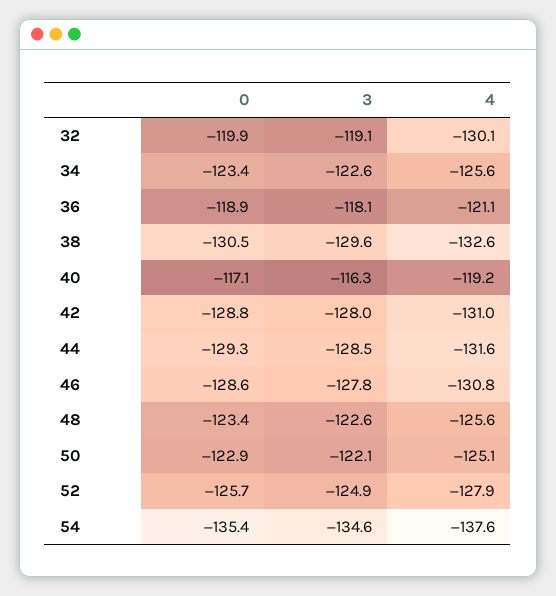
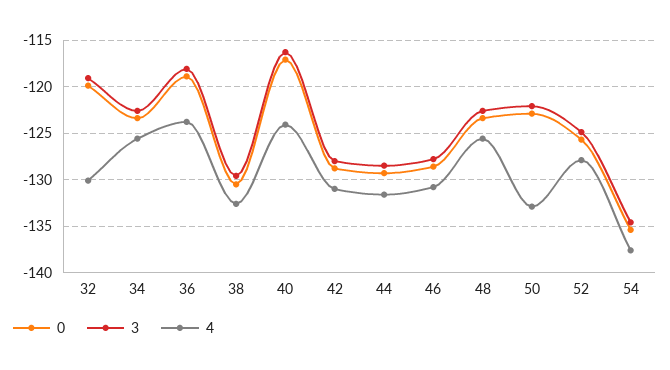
4, 36: -121.1 -> -124
4, 40: -119.2 -> -124
4, 50: -125.1 -> -133

